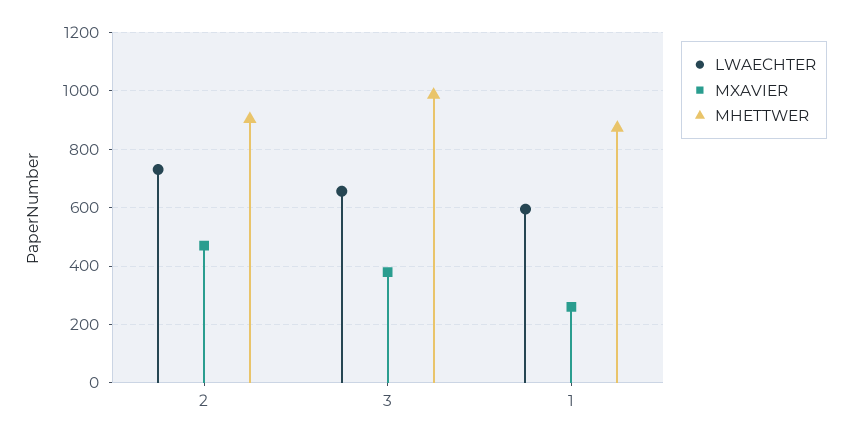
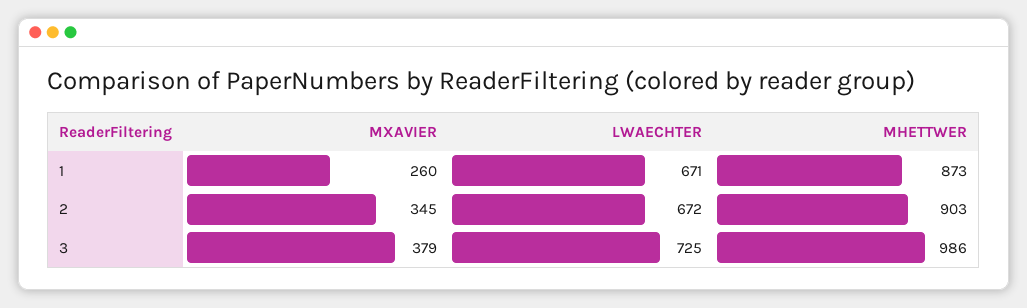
LWAECHTER, 2: 725 -> 672
MXAVIER, 2: 475 -> 345
LWAECHTER, 3: 650 -> 725
LWAECHTER, 1: 600 -> 671

